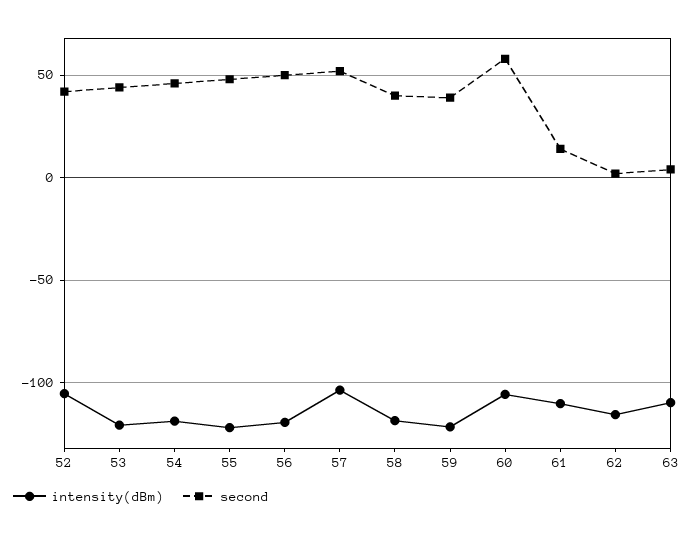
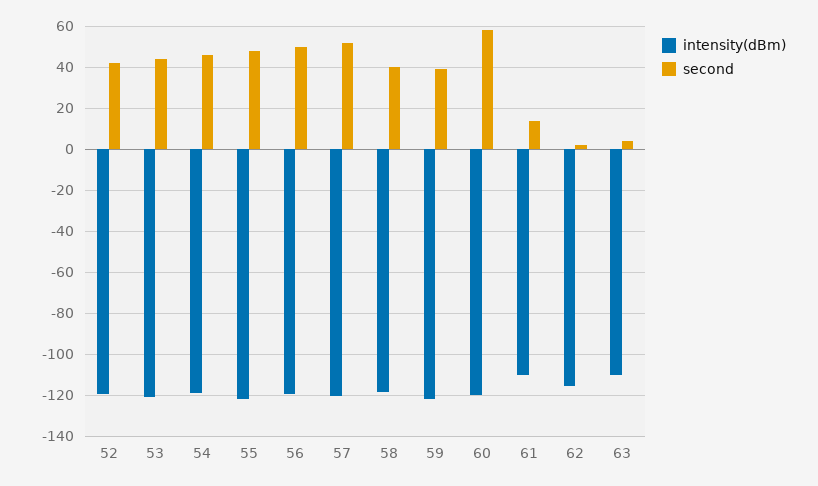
intensity(dBm), 52: -105 -> -120
intensity(dBm), 57: -105 -> -120
intensity(dBm), 60: -105 -> -120

